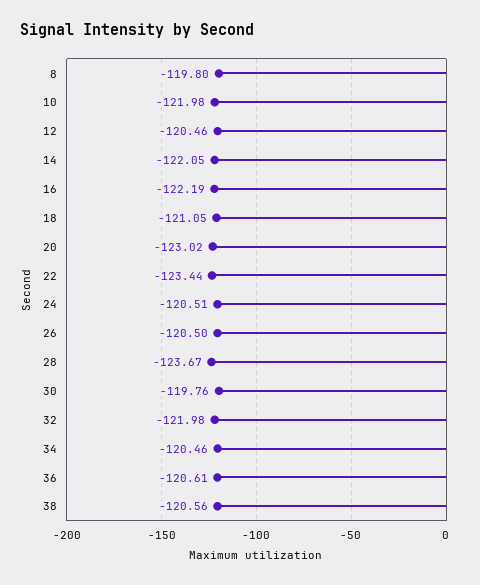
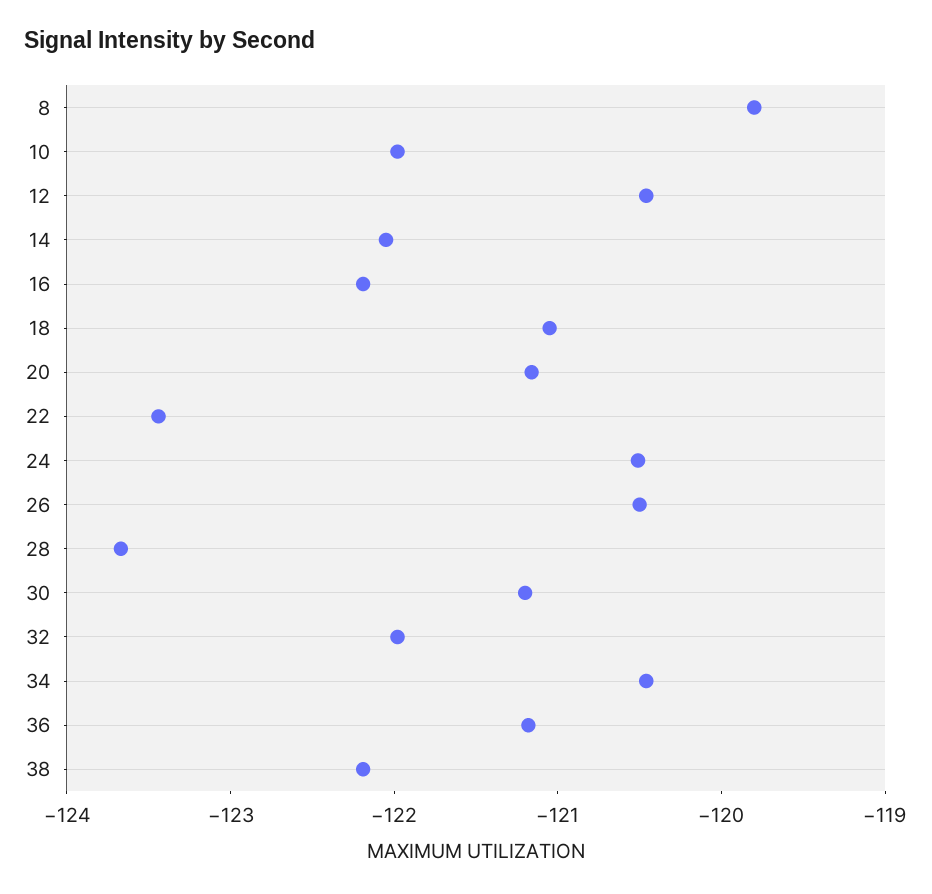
20: -123.02 -> -121.2
30: -119.76 -> -121.2
36: -120.61 -> -121.2
38: -120.56 -> -122.2

